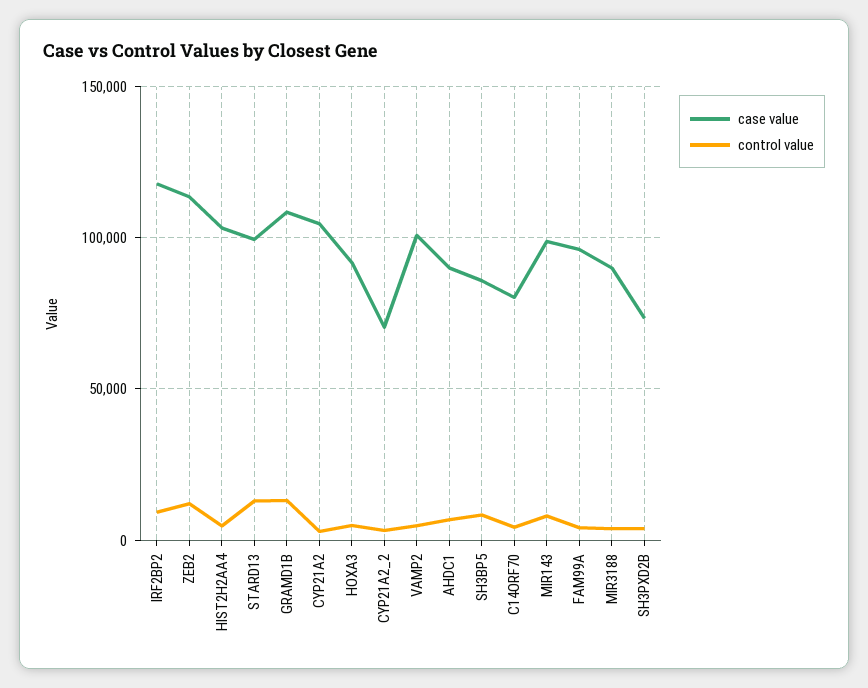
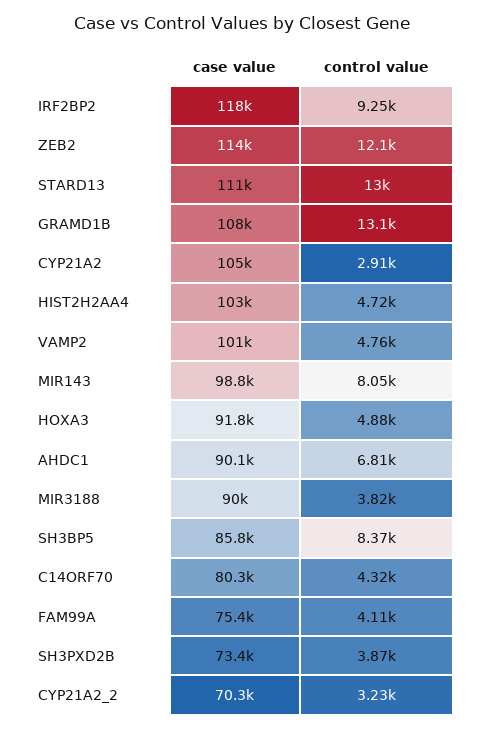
case value, STARD13: 100000 -> 111000
case value, FAM99A: 95000 -> 75400

